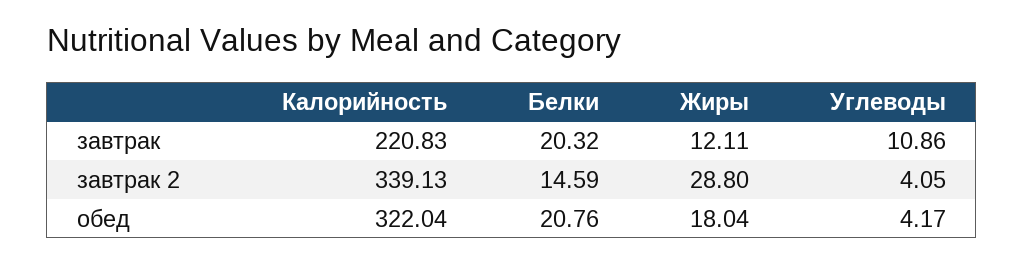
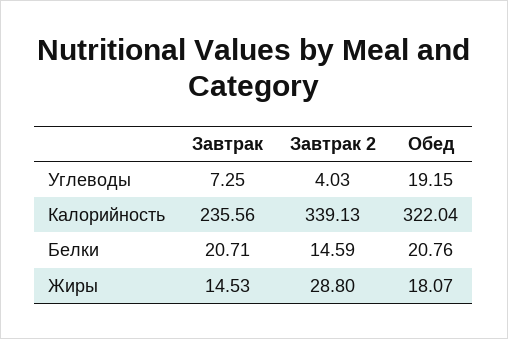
Калорийность, завтрак: 220.83 -> 235.56
Белки, завтрак: 20.32 -> 20.71
Жиры, завтрак: 12.11 -> 14.53
Углеводы, завтрак: 10.86 -> 7.25
Углеводы, завтрак 2: 4.05 -> 4.03
Жиры, обед: 18.04 -> 18.07
Углеводы, обед: 4.17 -> 19.15

